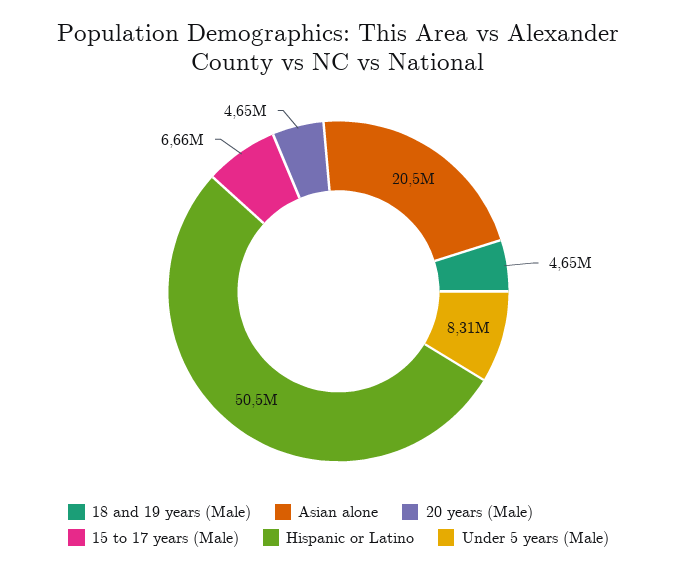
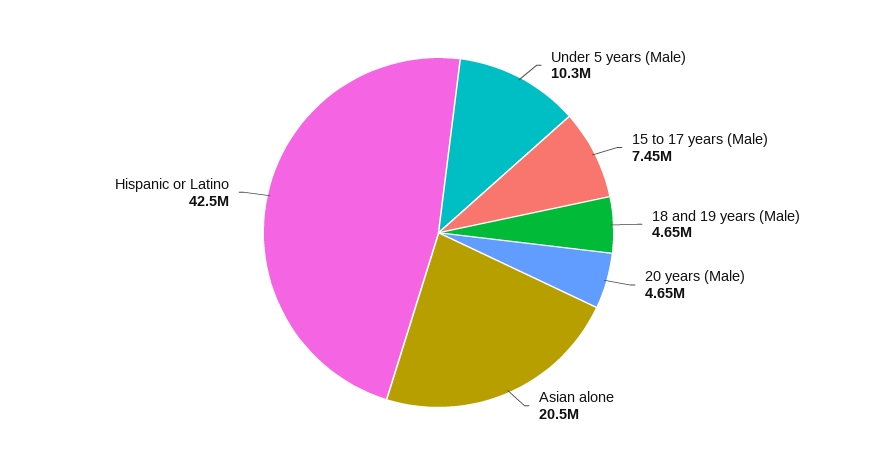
15 to 17 years (Male): 6660000 -> 7450000
Hispanic or Latino: 50500000 -> 42500000
Under 5 years (Male): 8310000 -> 10300000

